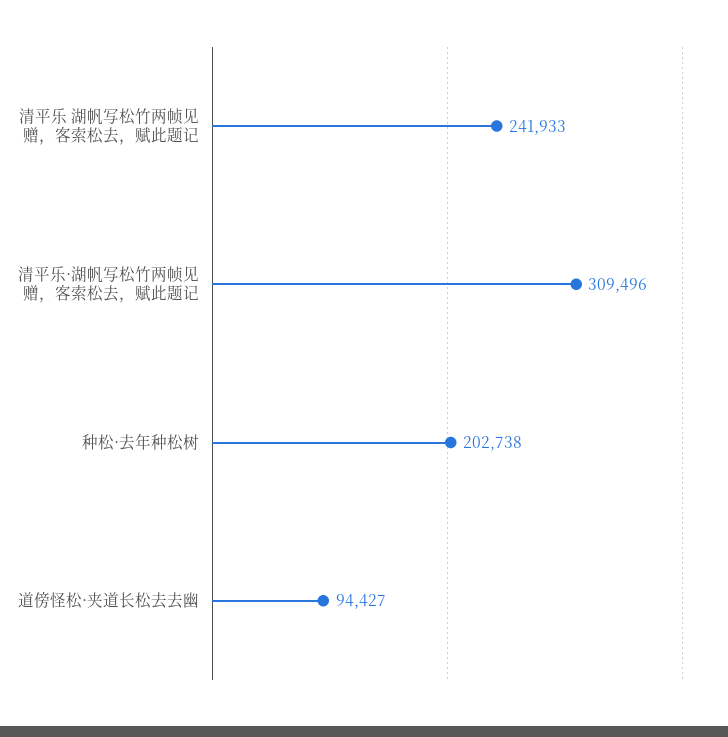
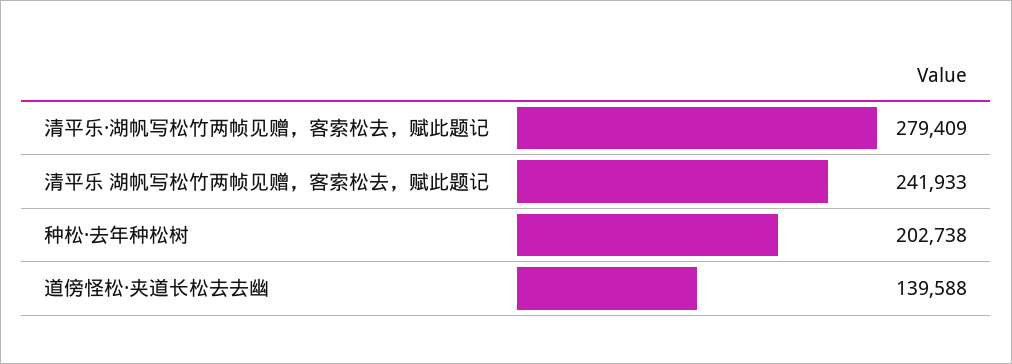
清平乐·湖帆写松竹两帧见赠，客索松去，赋此题记: 309496 -> 279409
道傍怪松·夹道长松去去幽: 94427 -> 139588

